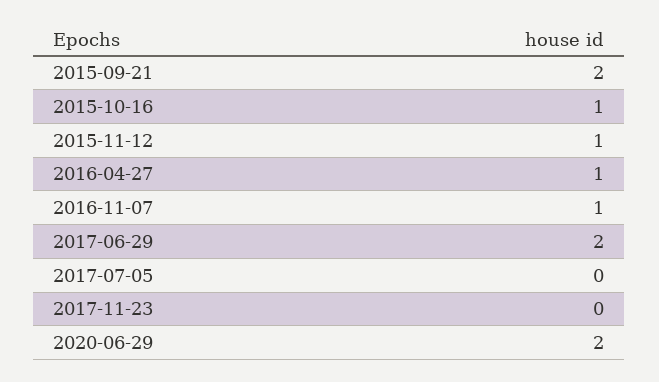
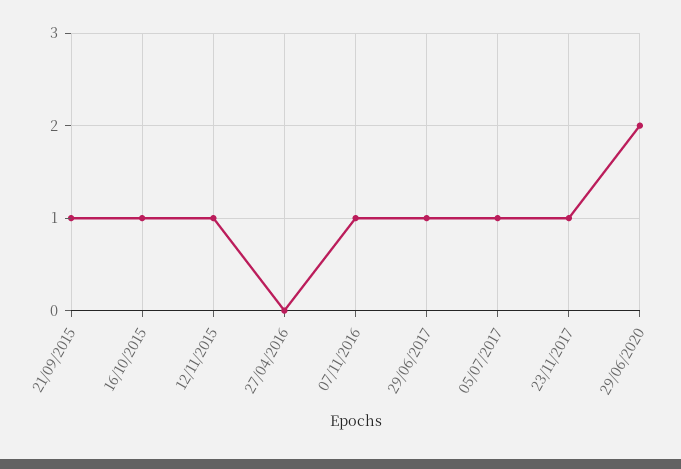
2015-09-21: 2 -> 1
2016-04-27: 1 -> 0
2017-06-29: 2 -> 1
2017-07-05: 0 -> 1
2017-11-23: 0 -> 1

